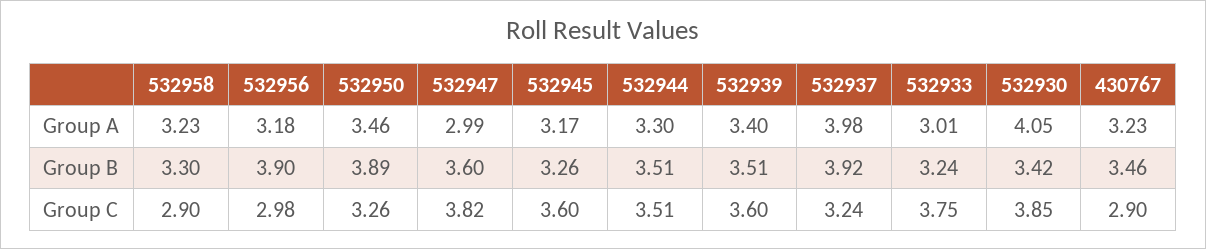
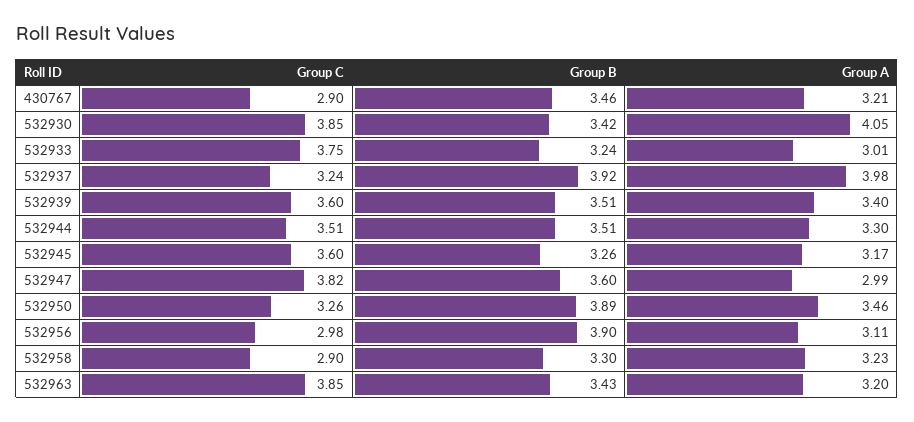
532956, Group A: 3.18 -> 3.11
430767, Group A: 3.23 -> 3.21
532963, Group C: none -> 3.85
532963, Group B: none -> 3.43
532963, Group A: none -> 3.2

